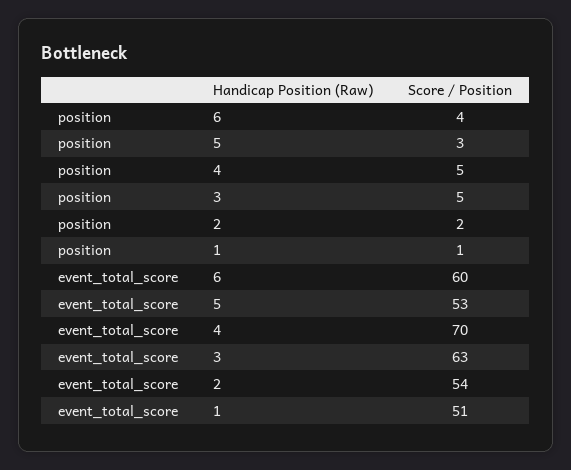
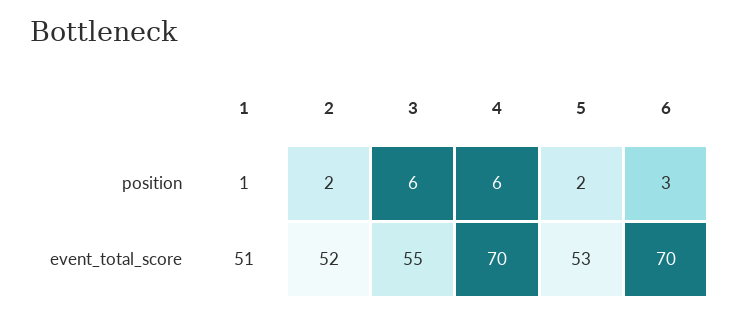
position, 6: 4 -> 3
position, 5: 3 -> 2
position, 4: 5 -> 6
position, 3: 5 -> 6
event_total_score, 6: 60 -> 70
event_total_score, 3: 63 -> 55
event_total_score, 2: 54 -> 52

